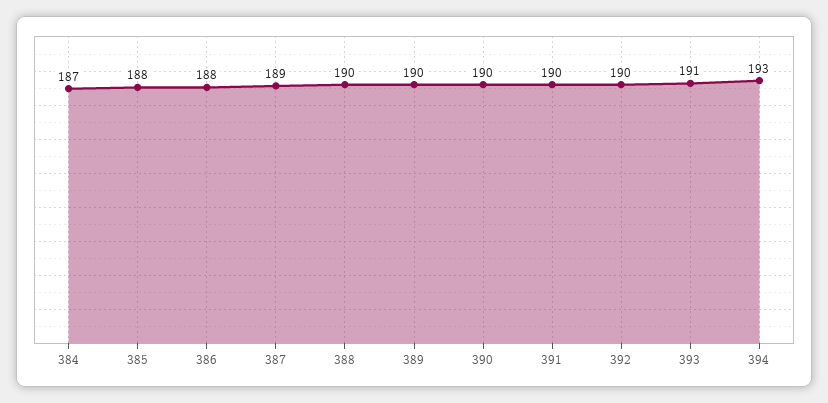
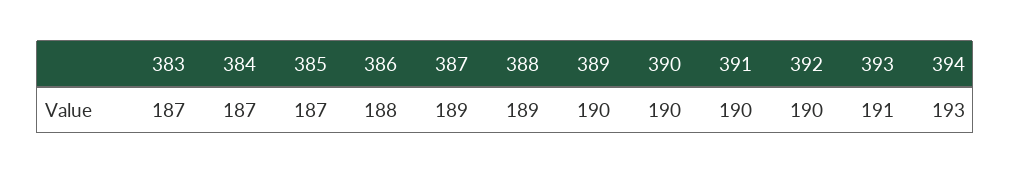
385: 188 -> 187
388: 190 -> 189
383: none -> 187

